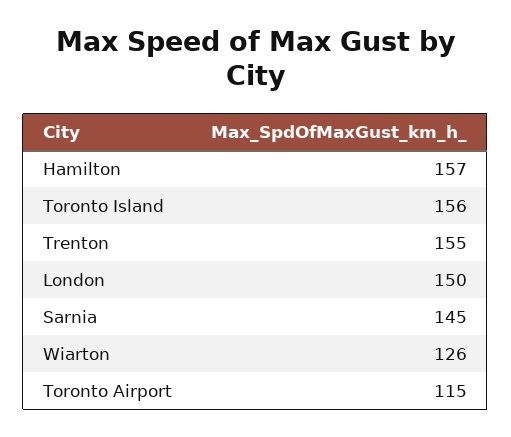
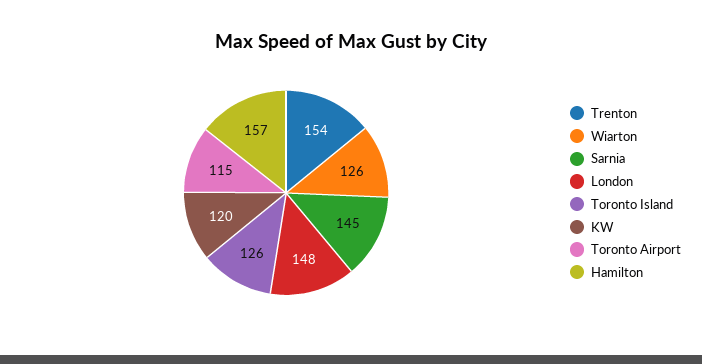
Toronto Island: 156 -> 126
Trenton: 155 -> 154
London: 150 -> 148
KW: none -> 120

